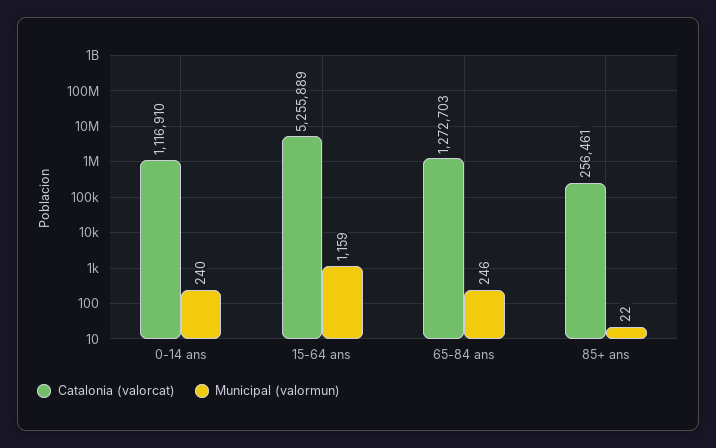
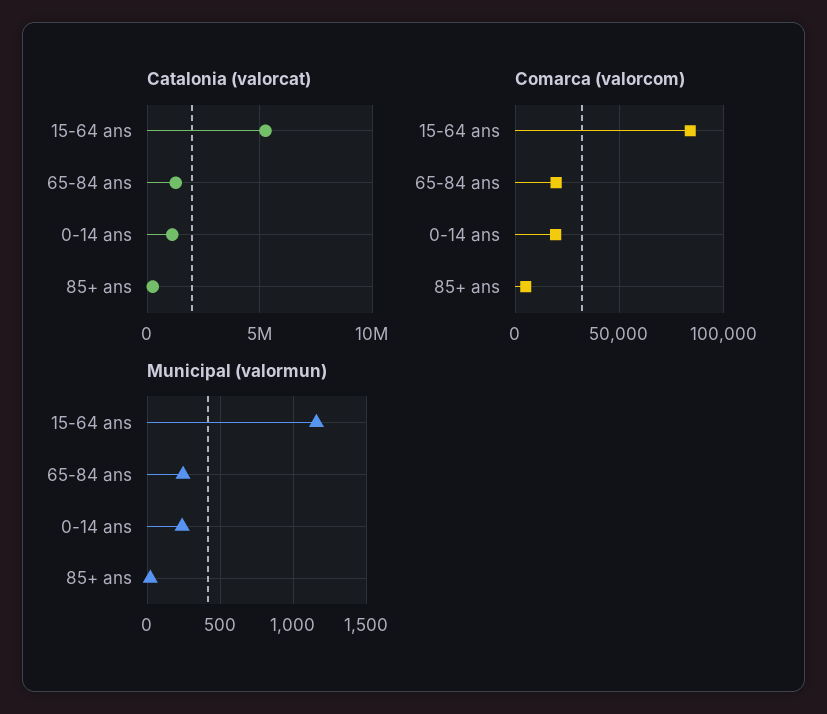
Comarca (valorcom), 15-64 ans: none -> 85000
Comarca (valorcom), 65-84 ans: none -> 20000
Comarca (valorcom), 0-14 ans: none -> 20000
Comarca (valorcom), 85+ ans: none -> 5000

